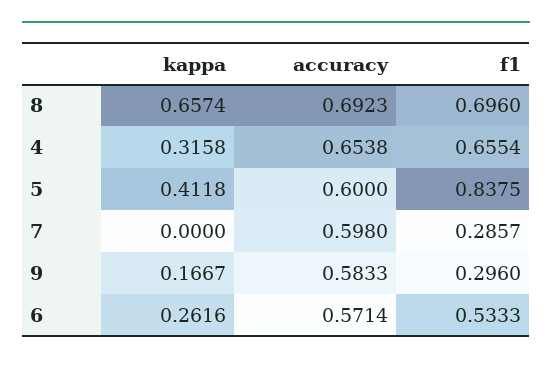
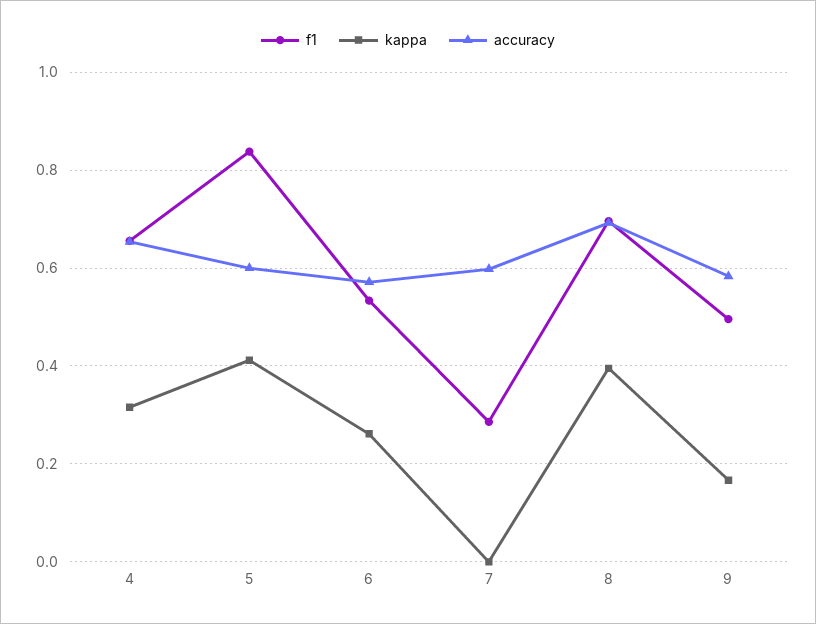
kappa, 8: 0.6574 -> 0.4
f1, 9: 0.296 -> 0.5

